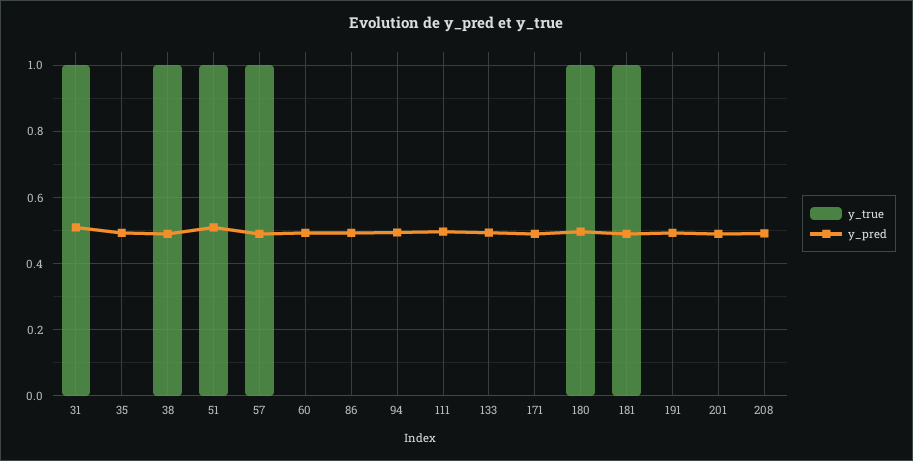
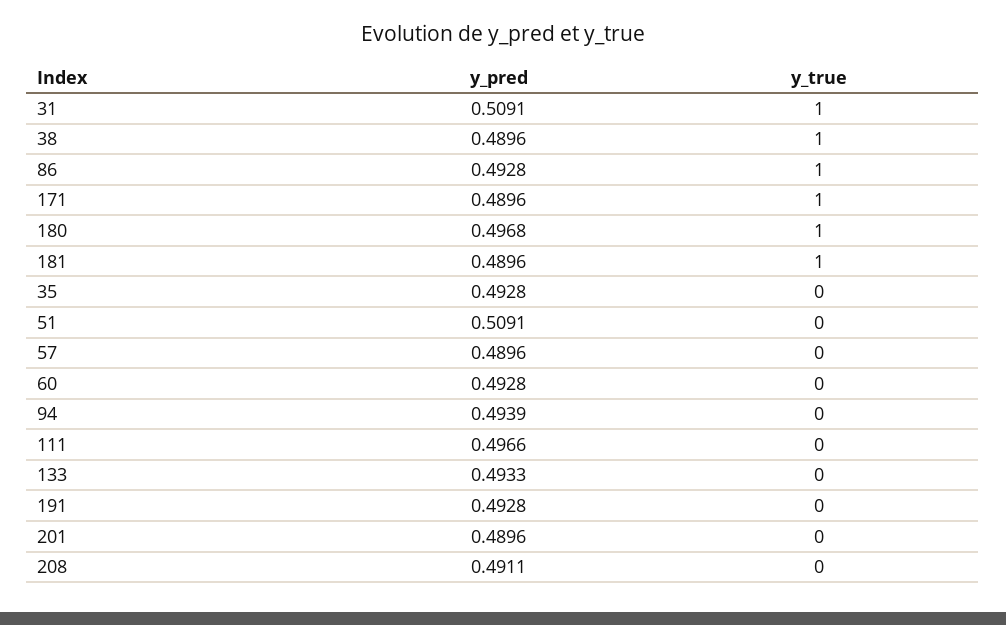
y_true, 51: 1 -> 0
y_true, 57: 1 -> 0
y_true, 86: 0 -> 1
y_true, 171: 0 -> 1

